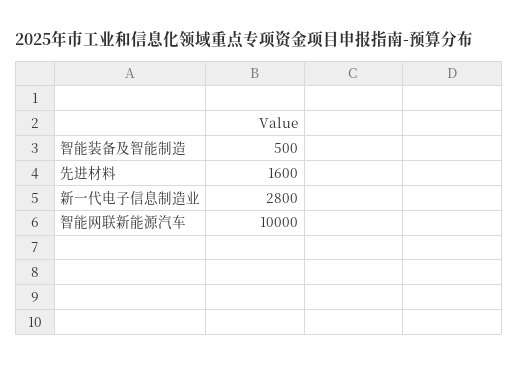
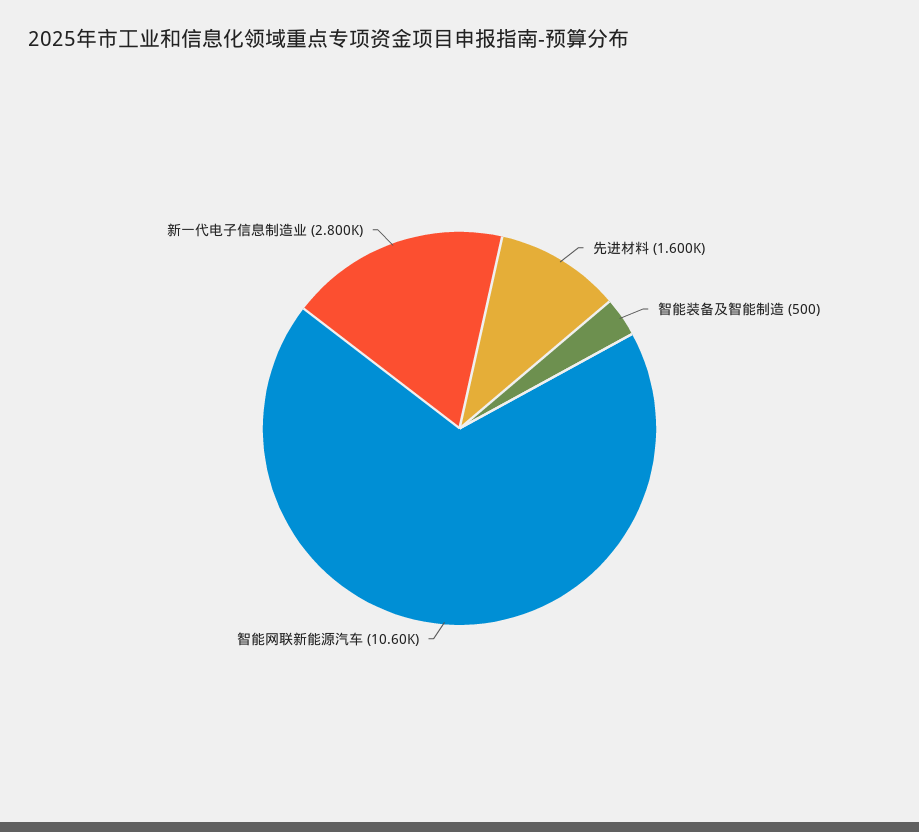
智能网联新能源汽车: 10000 -> 10600

